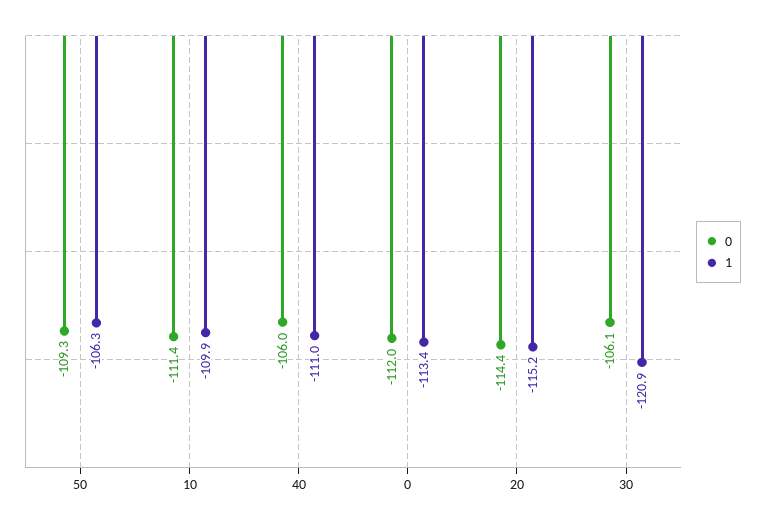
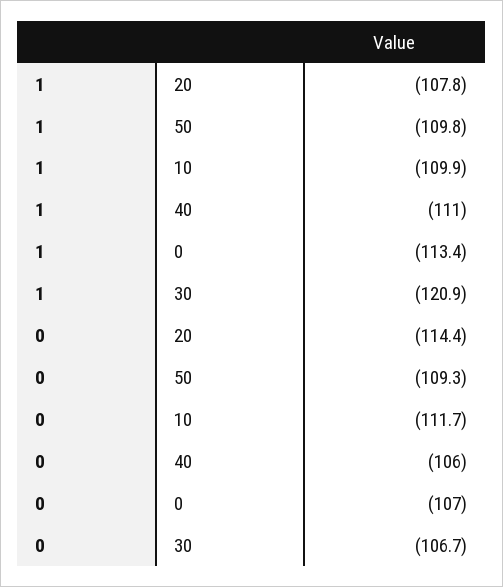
1, 50: -106.3 -> -109.8
0, 10: -111.4 -> -111.7
0, 0: -112 -> -107
1, 20: -115.2 -> -107.8
0, 30: -106.1 -> -106.7

